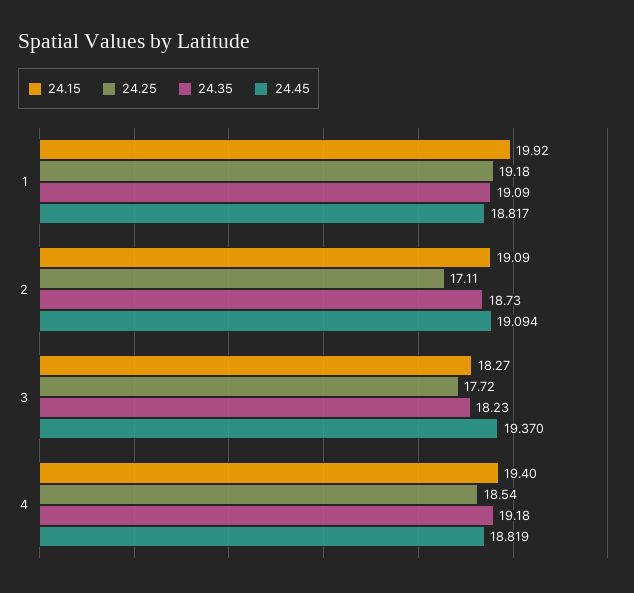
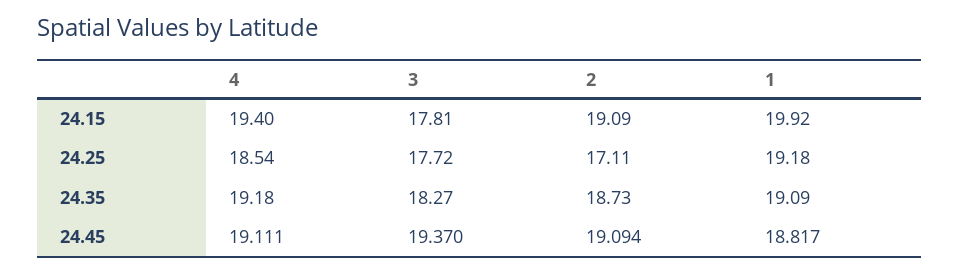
24.15, 3: 18.27 -> 17.81
24.35, 3: 18.23 -> 18.27
24.45, 4: 18.819 -> 19.111

